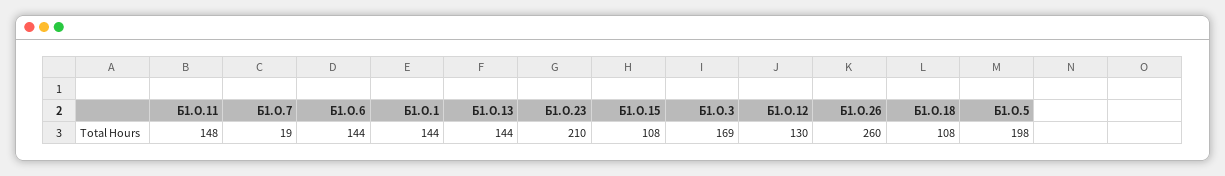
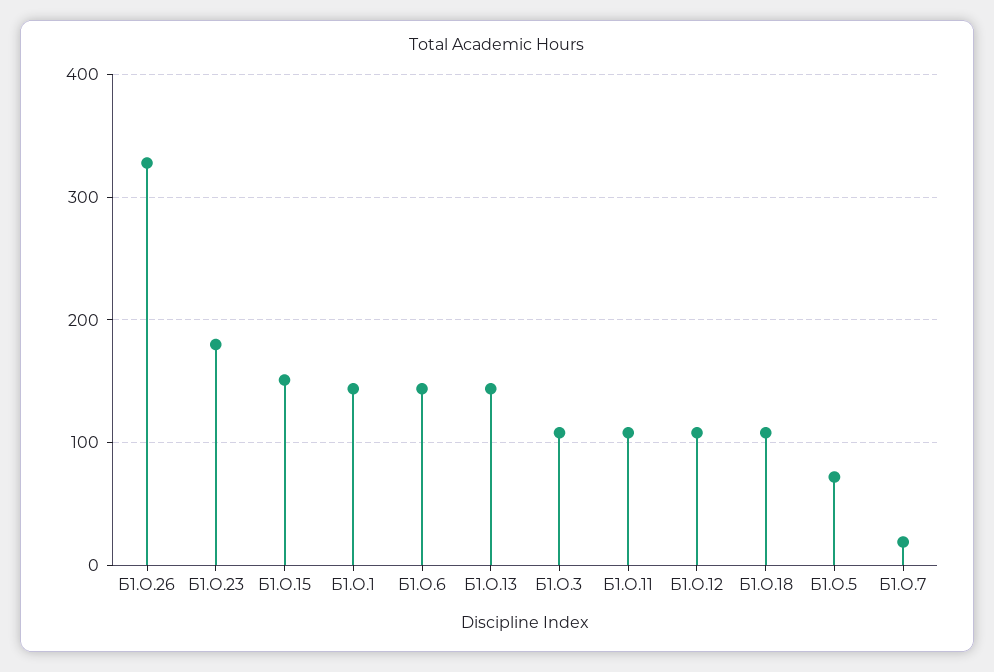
Б1.О.11: 148 -> 110
Б1.О.23: 210 -> 180
Б1.О.15: 108 -> 150
Б1.О.3: 169 -> 110
Б1.О.12: 130 -> 110
Б1.О.26: 260 -> 330
Б1.О.5: 198 -> 70

